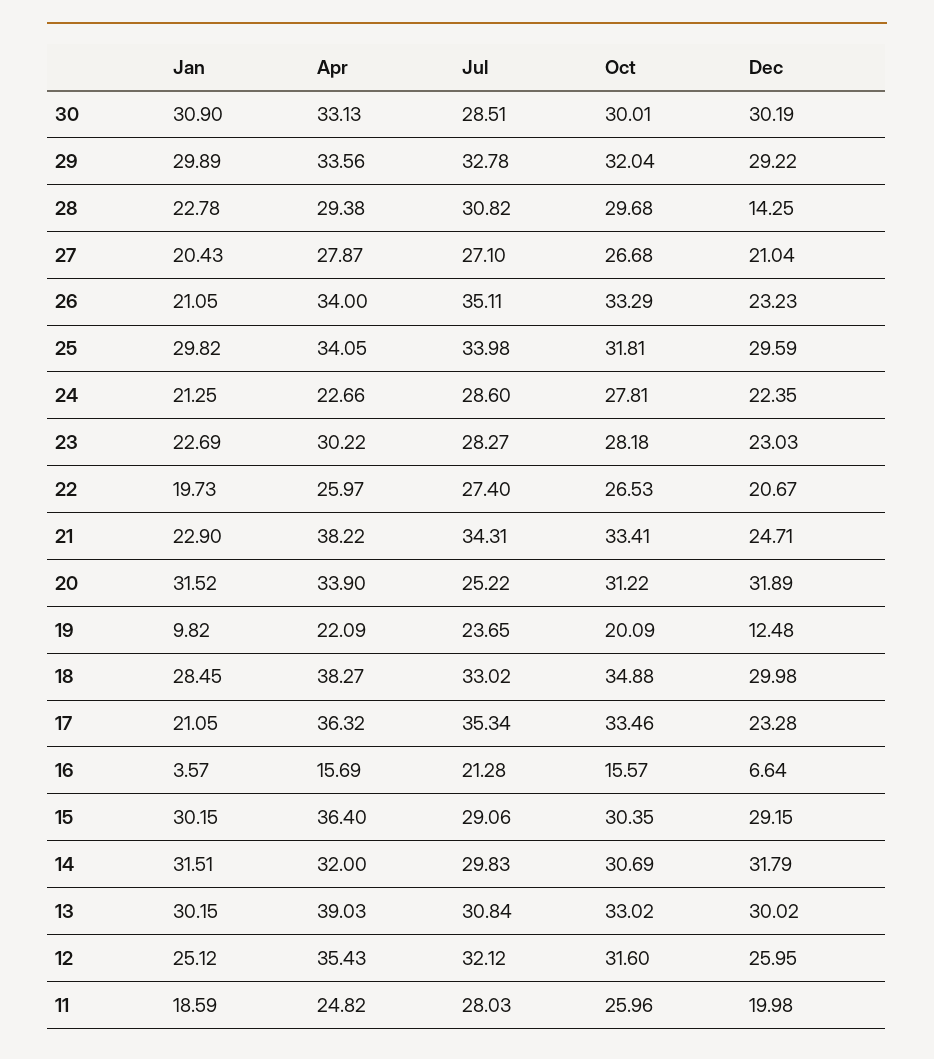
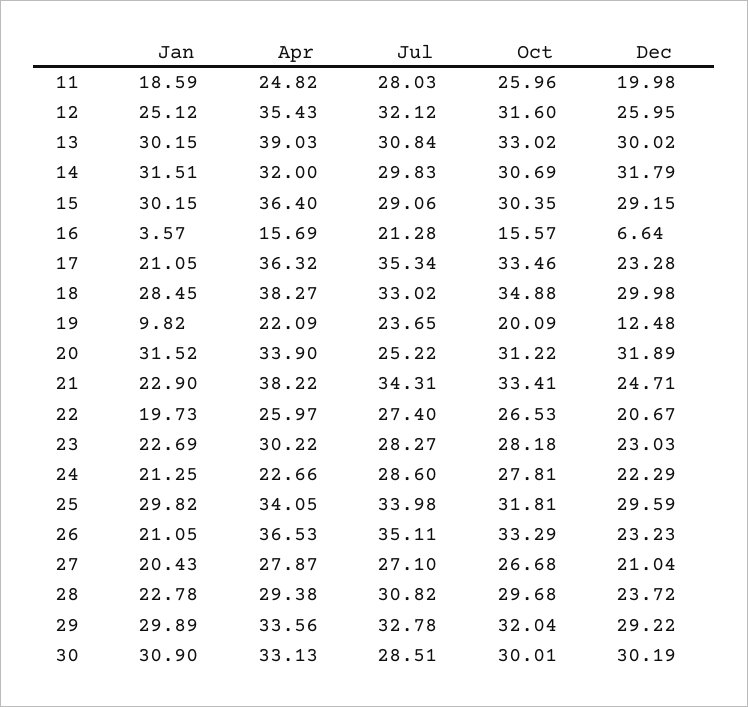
Dec, 28: 14.25 -> 23.72
Apr, 26: 34 -> 36.53
Dec, 24: 22.35 -> 22.29

